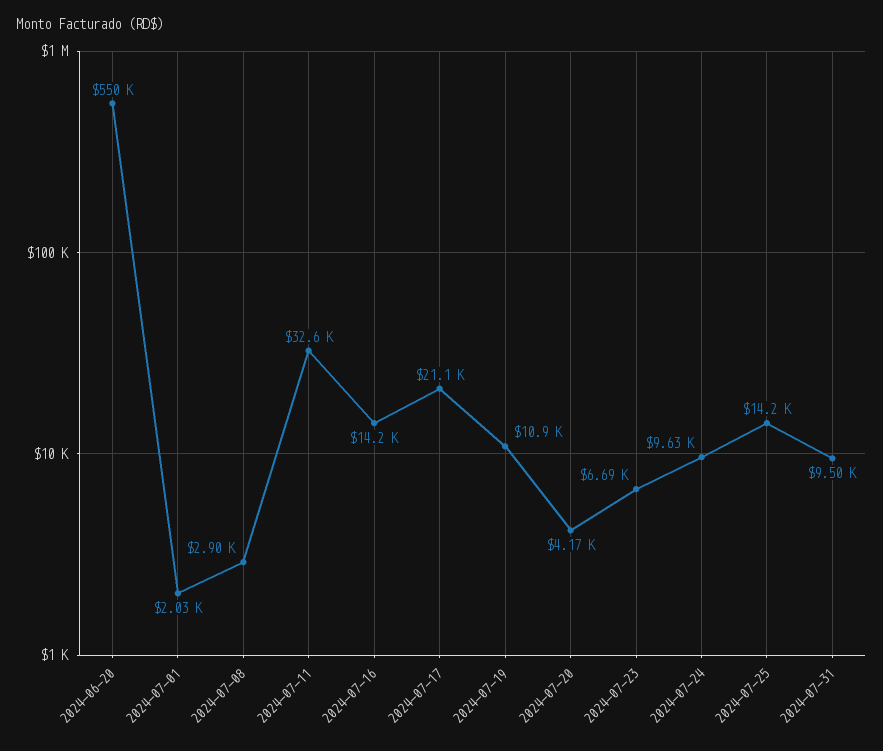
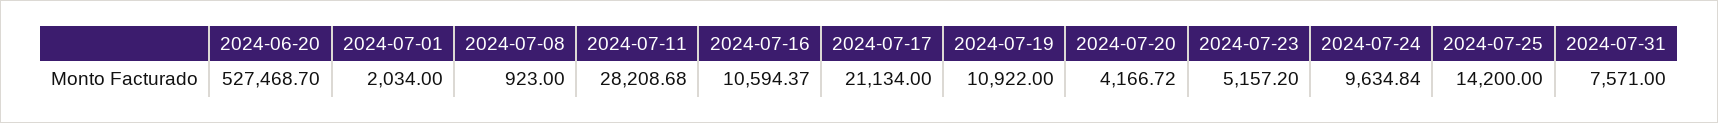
2024-06-20: 550000 -> 527468.7
2024-07-08: 2900 -> 923
2024-07-11: 32600 -> 28208.68
2024-07-16: 14200 -> 10594.37
2024-07-23: 6690 -> 5157.2
2024-07-31: 9500 -> 7571

